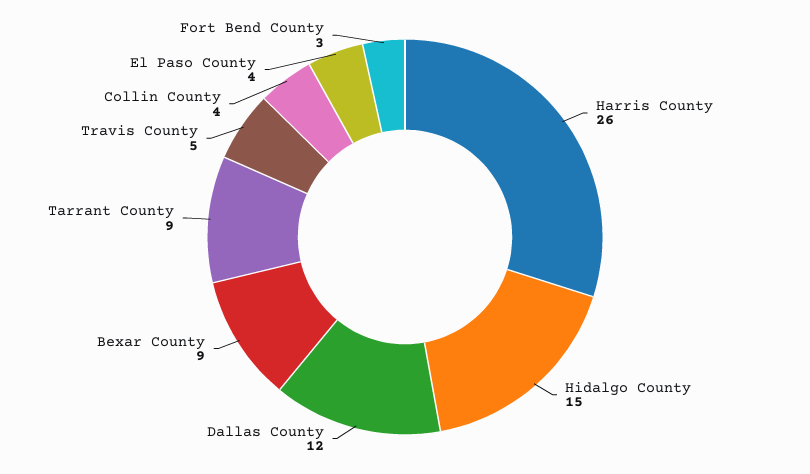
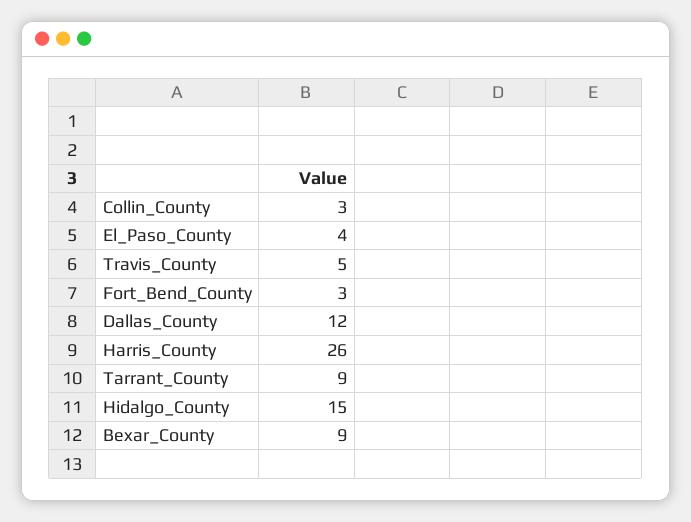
Collin County: 4 -> 3

